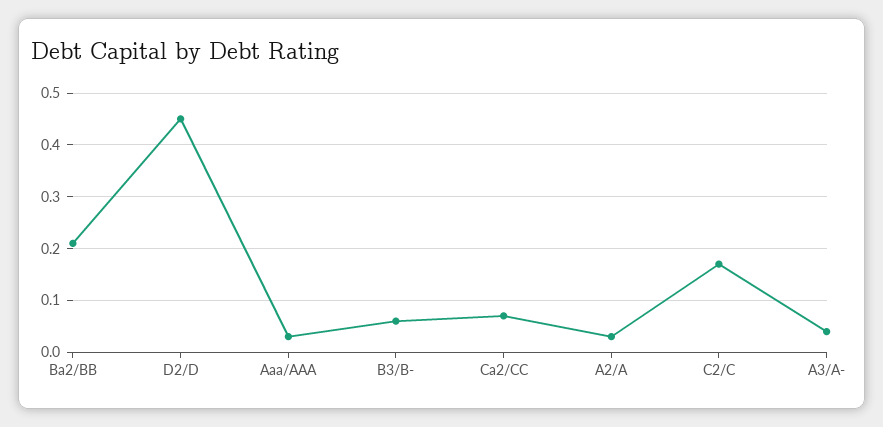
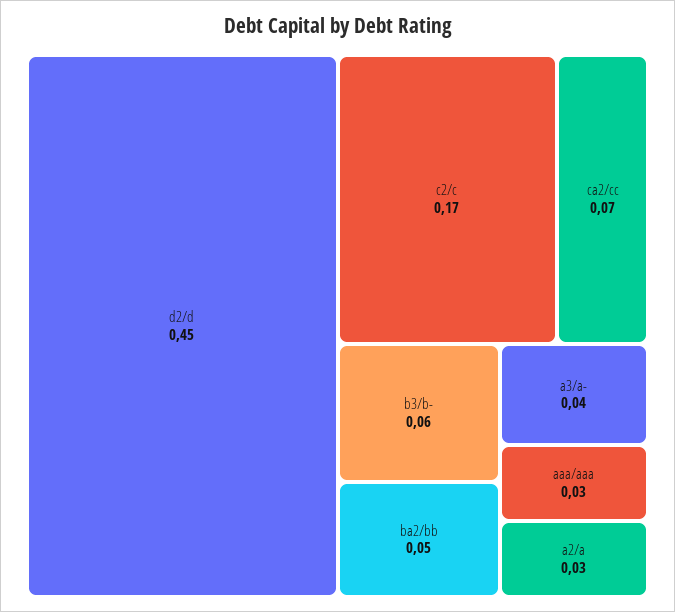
Ba2/BB: 0.2 -> 0.05

